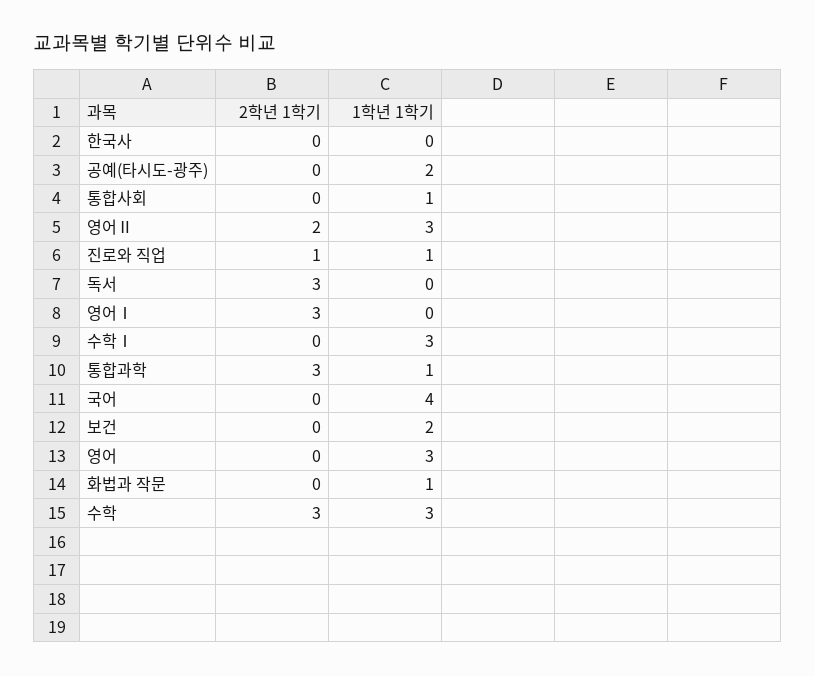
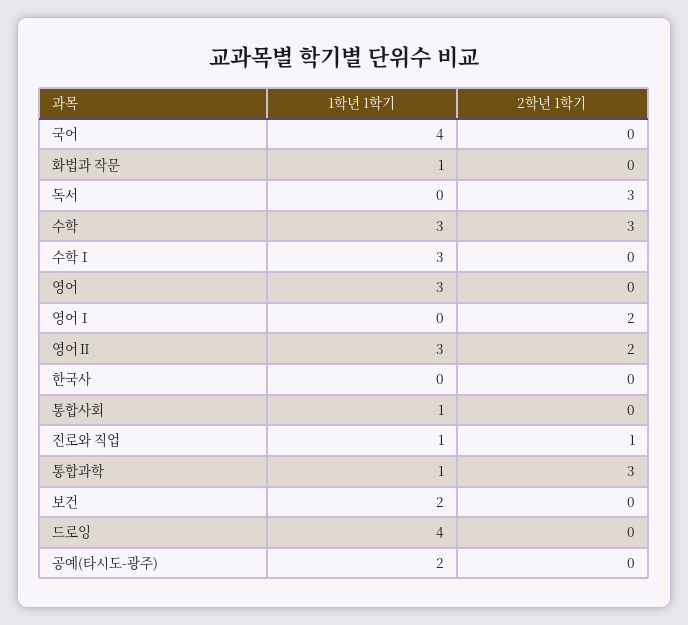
2학년 1학기, 영어Ⅰ: 3 -> 2
1학년 1학기, 드로잉: none -> 4
2학년 1학기, 드로잉: none -> 0

